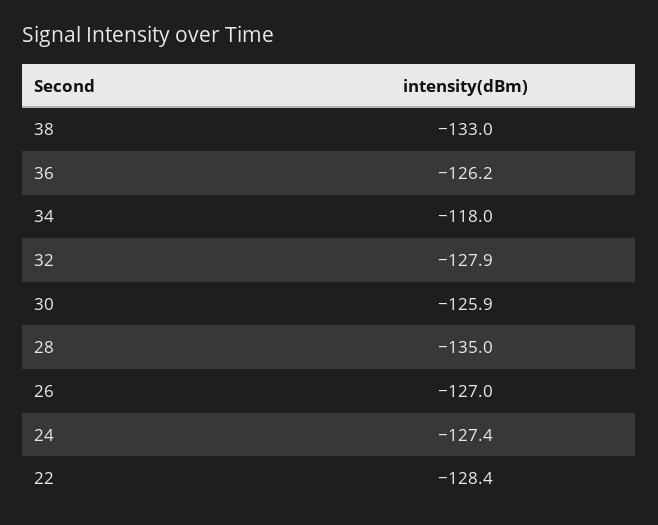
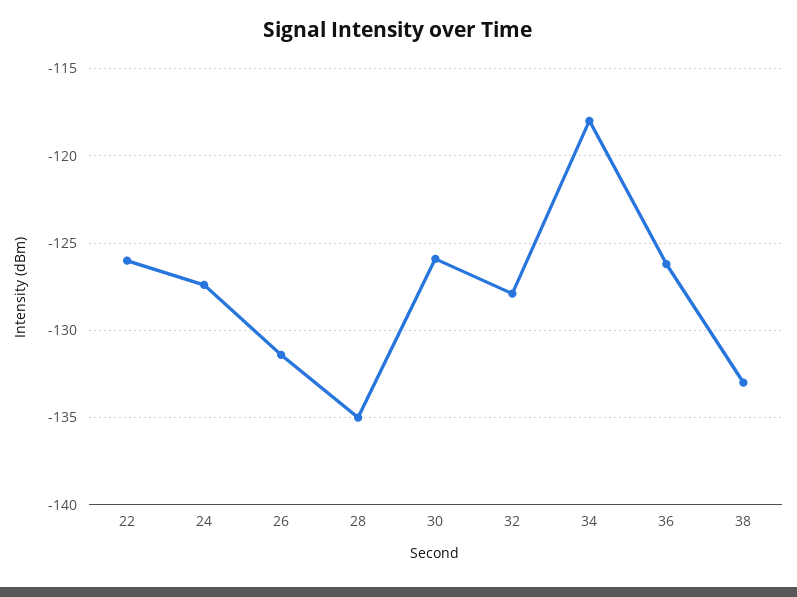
26: -127 -> -131.5
22: -128.4 -> -126

